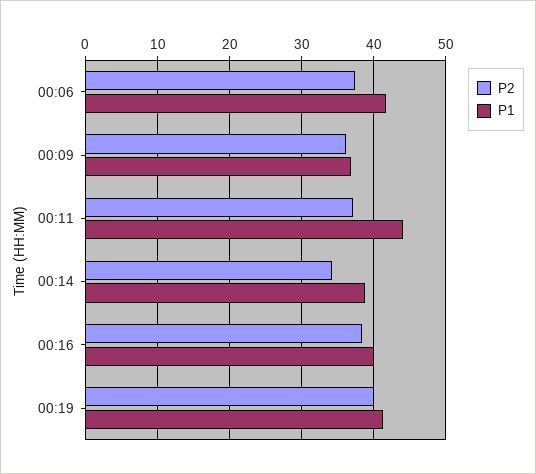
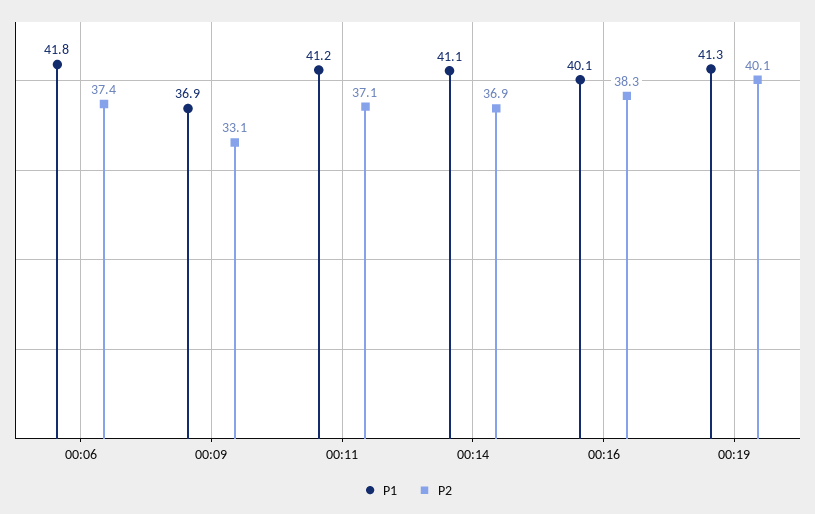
P2, 00:09: 36 -> 33.1
P1, 00:11: 44 -> 41.2
P2, 00:14: 34 -> 36.9
P1, 00:14: 39 -> 41.1

